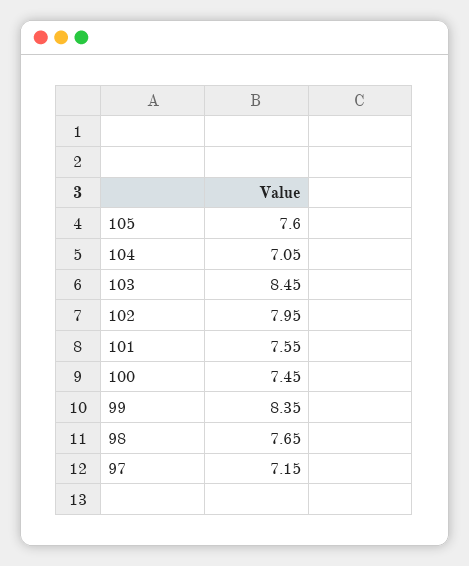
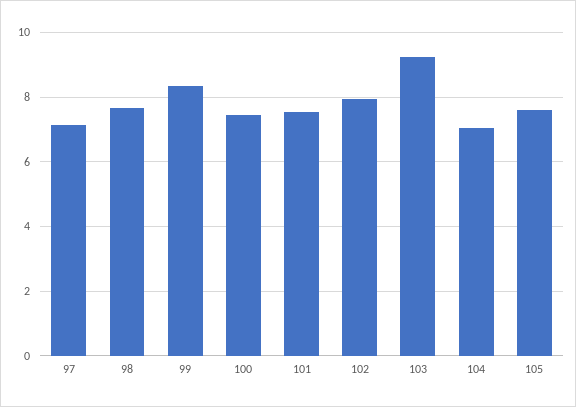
103: 8.45 -> 9.2

